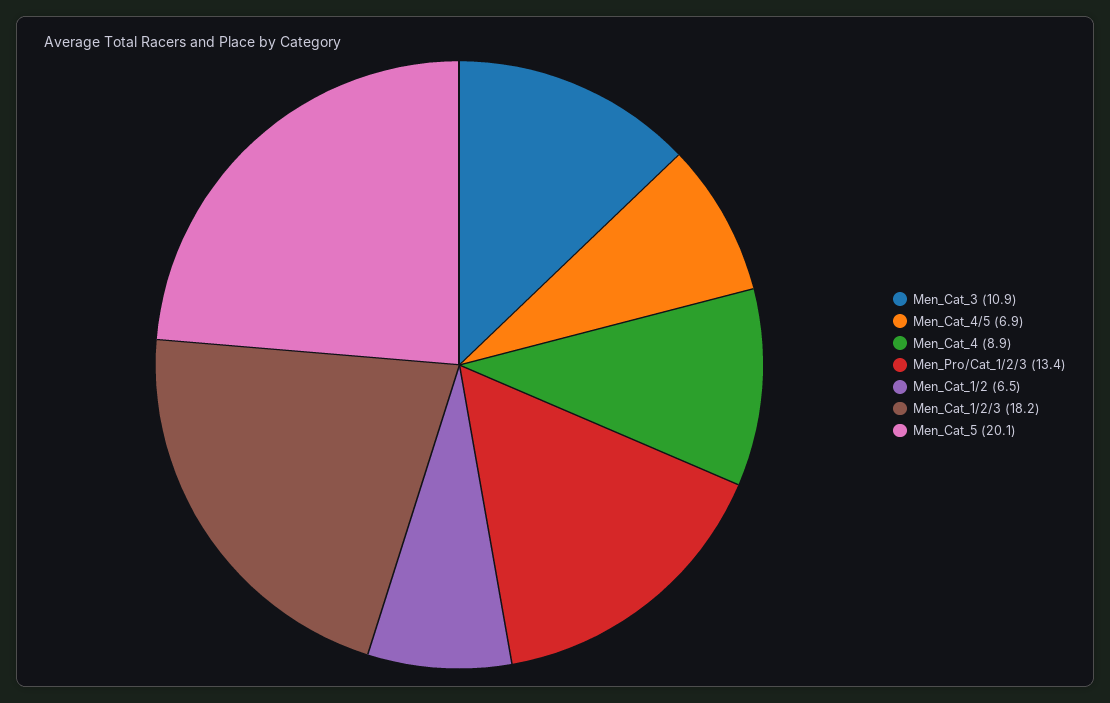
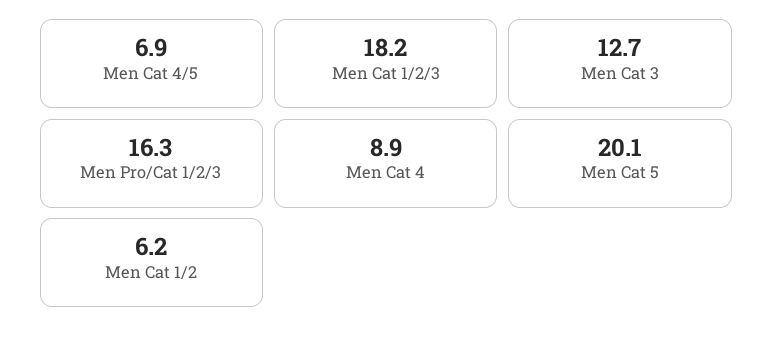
Men_Cat_3: 10.9 -> 12.7
Men_Pro/Cat_1/2/3: 13.4 -> 16.3
Men_Cat_1/2: 6.5 -> 6.2

